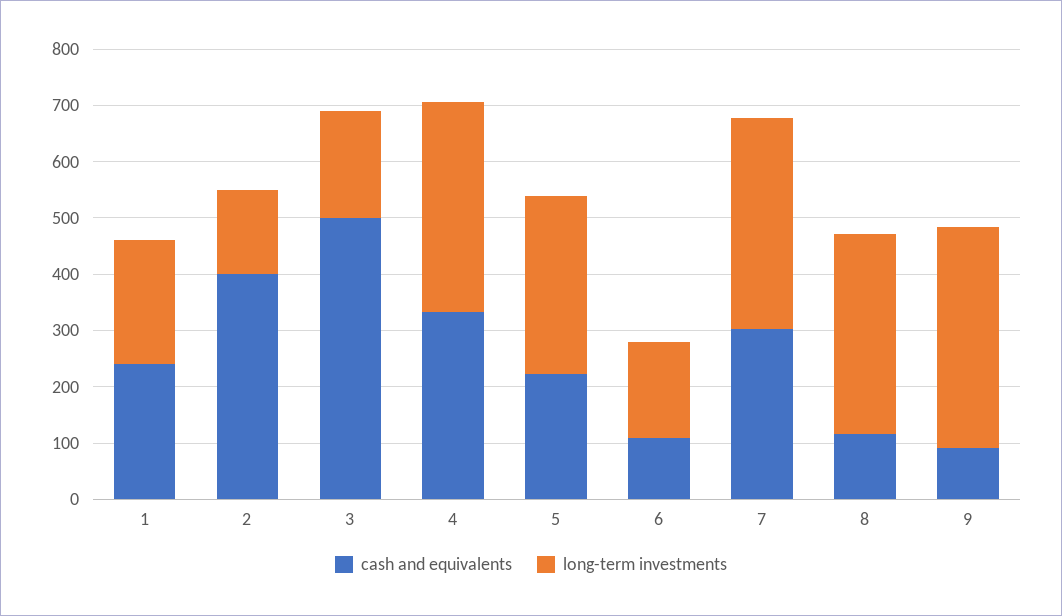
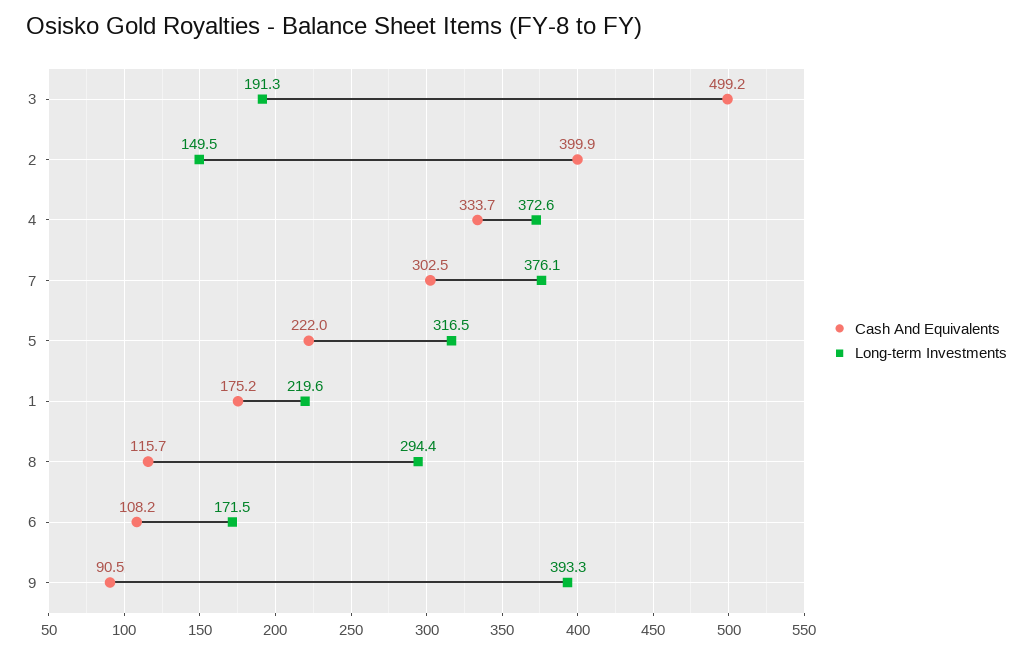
cash and equivalents, 1: 240 -> 175.2
long-term investments, 8: 360 -> 294.4

